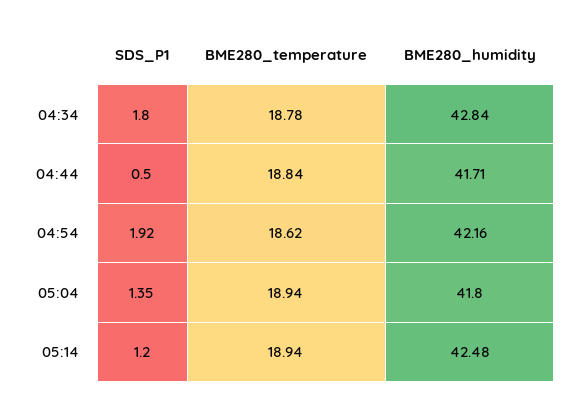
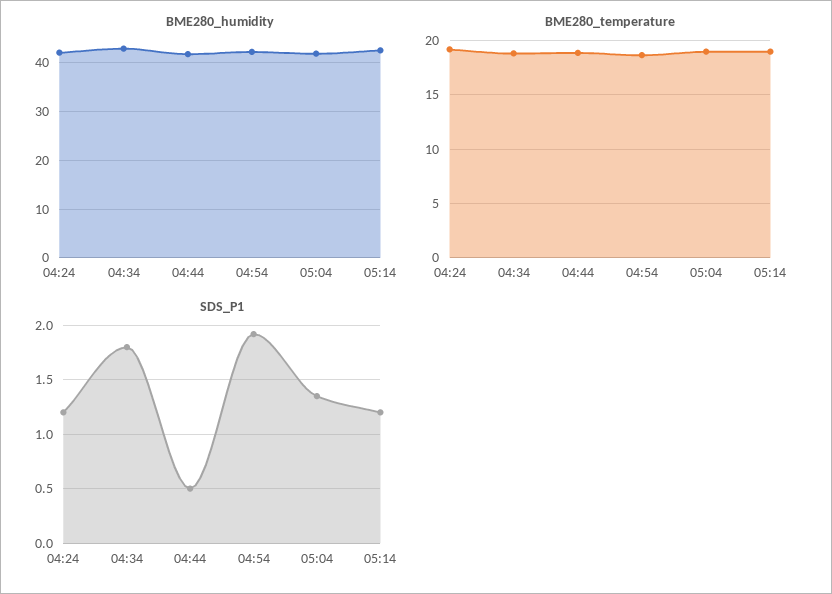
BME280_humidity, 04:24: none -> 42
BME280_temperature, 04:24: none -> 19
SDS_P1, 04:24: none -> 1.2

